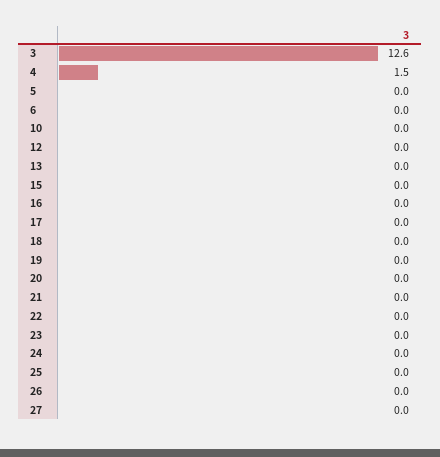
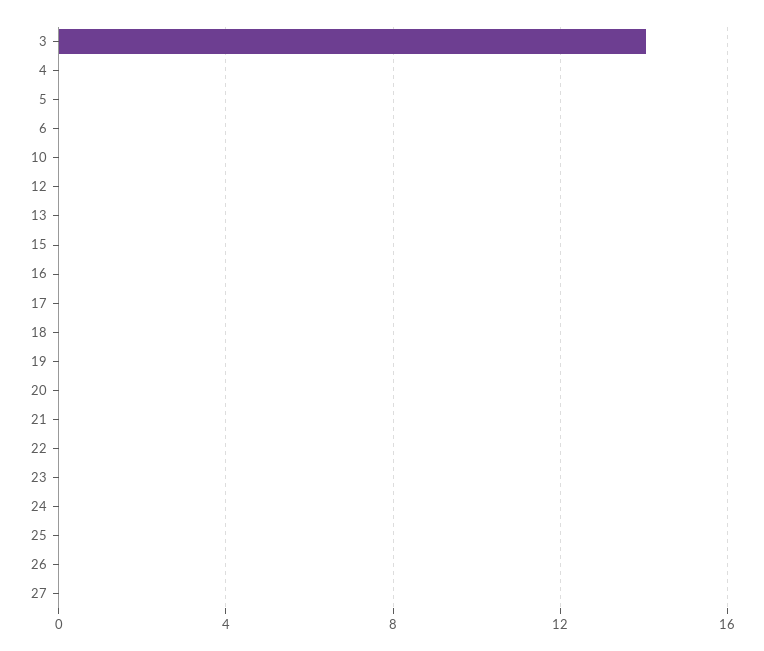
3: 12.6 -> 14
4: 1.5 -> 0

